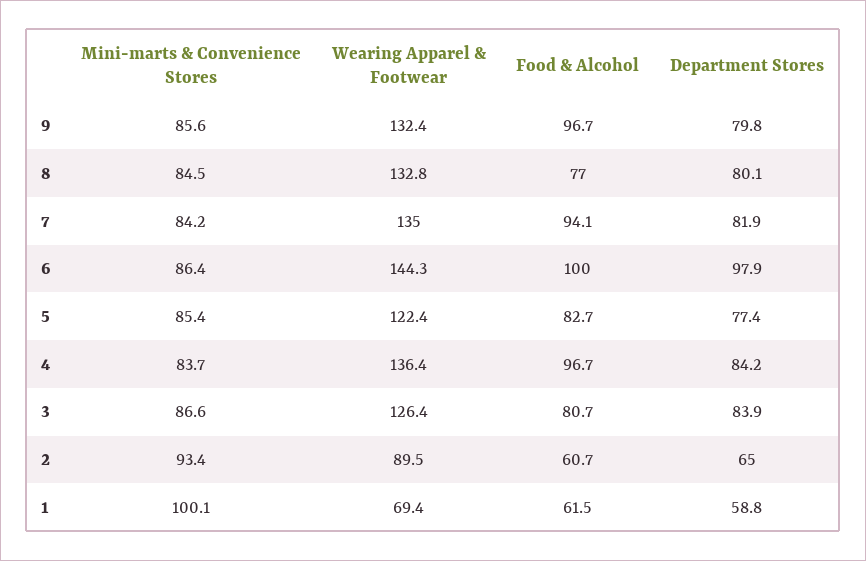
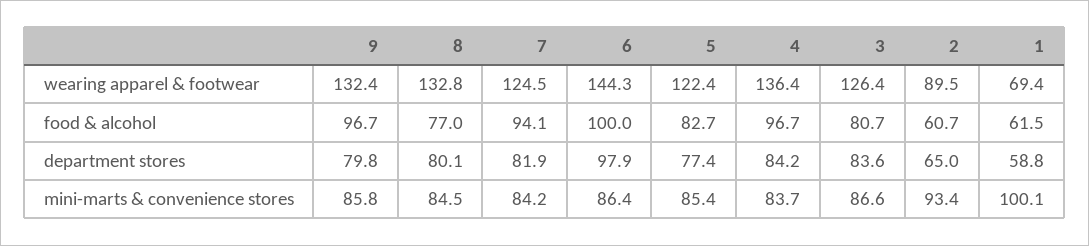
Mini-marts & Convenience Stores, 9: 85.6 -> 85.8
Wearing Apparel & Footwear, 7: 135 -> 124.5
Department Stores, 3: 83.9 -> 83.6

